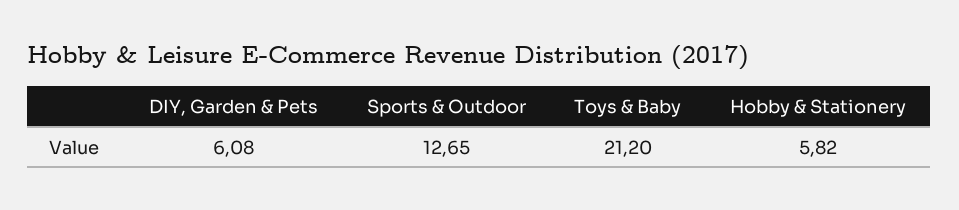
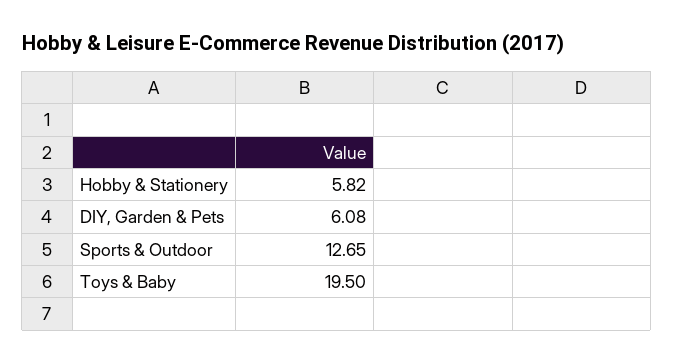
Toys & Baby: 21.2 -> 19.5

